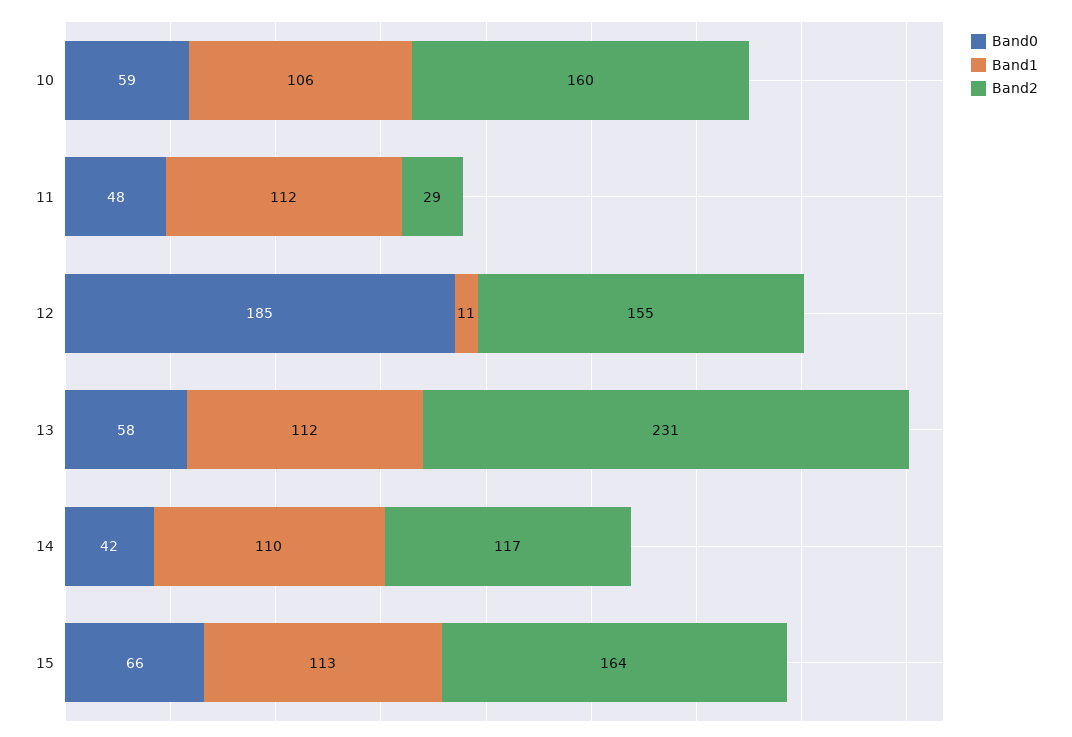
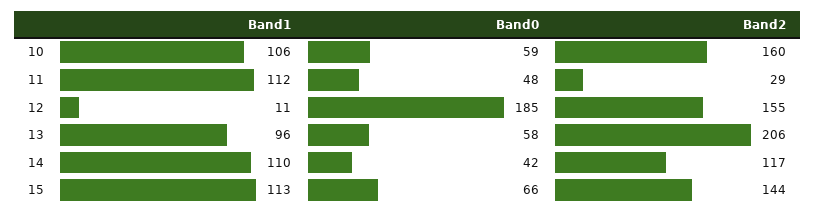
Band1, 13: 112 -> 96
Band2, 13: 231 -> 206
Band2, 15: 164 -> 144

